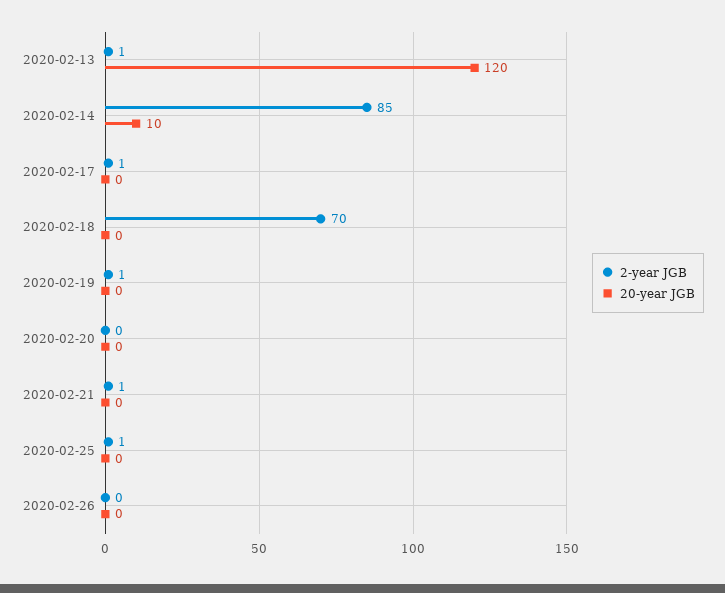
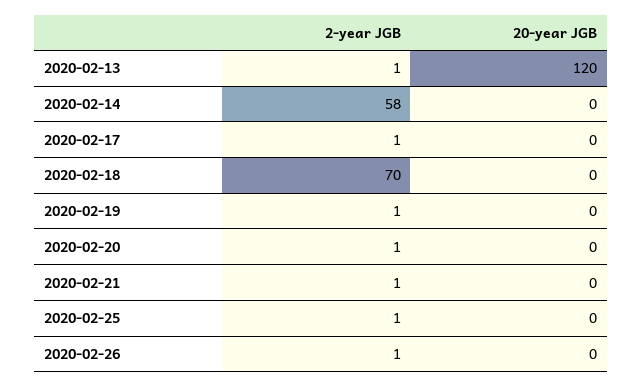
2-year JGB, 2020-02-14: 85 -> 58
20-year JGB, 2020-02-14: 10 -> 0
2-year JGB, 2020-02-20: 0 -> 1
2-year JGB, 2020-02-26: 0 -> 1

